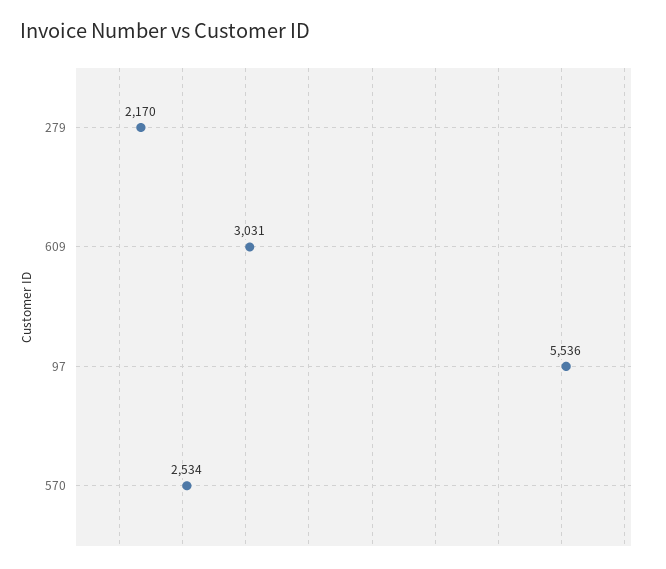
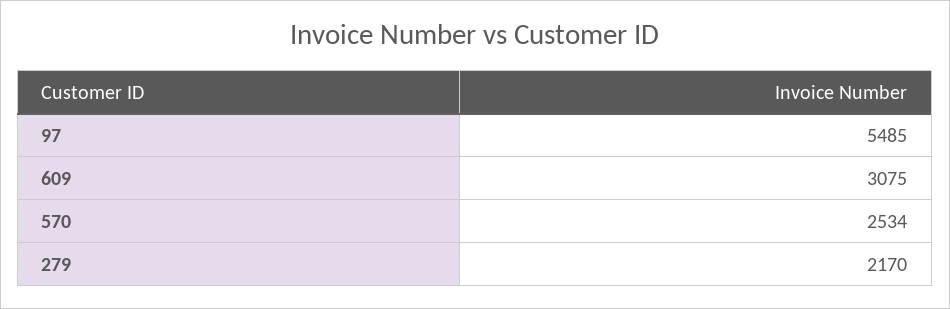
609: 3031 -> 3075
97: 5536 -> 5485

